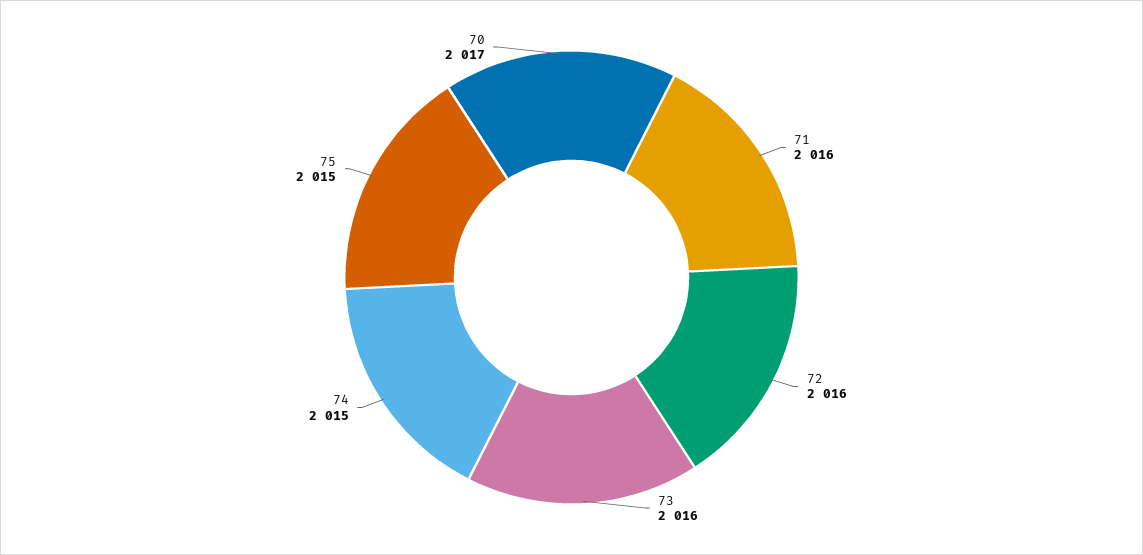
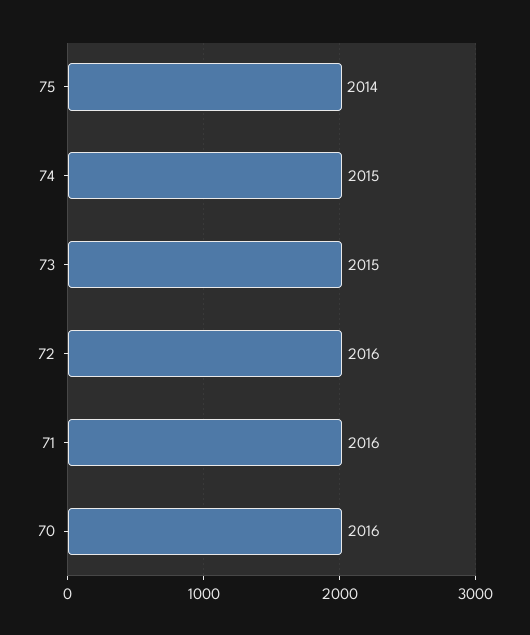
73: 2016 -> 2015
75: 2015 -> 2014
70: 2017 -> 2016

